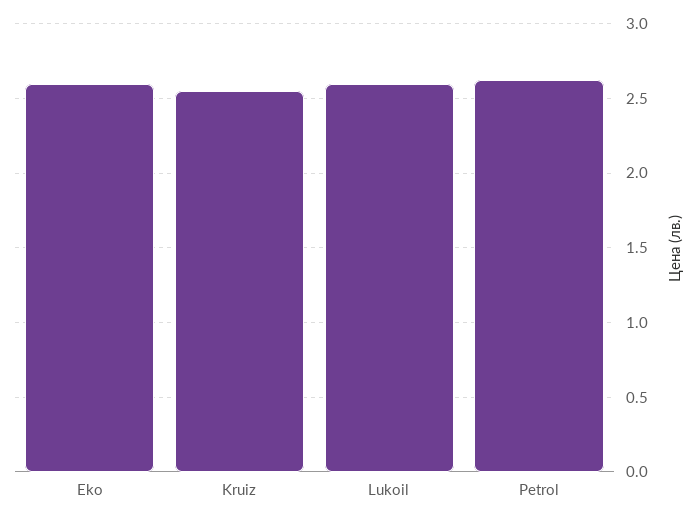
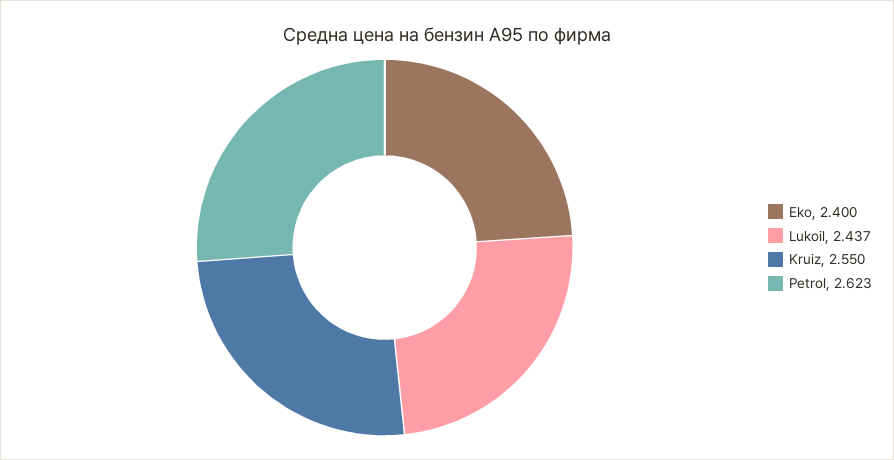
Eko: 2.6 -> 2.4
Lukoil: 2.6 -> 2.437

